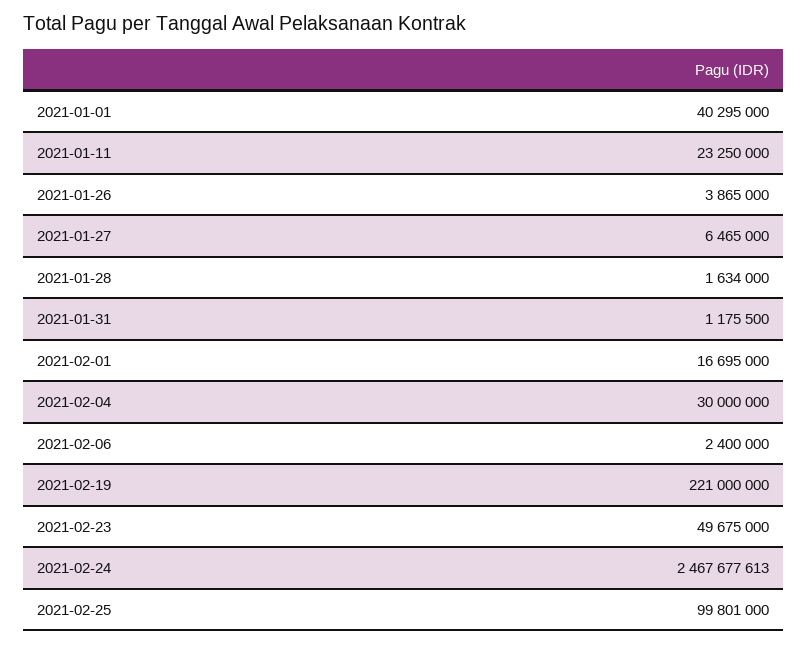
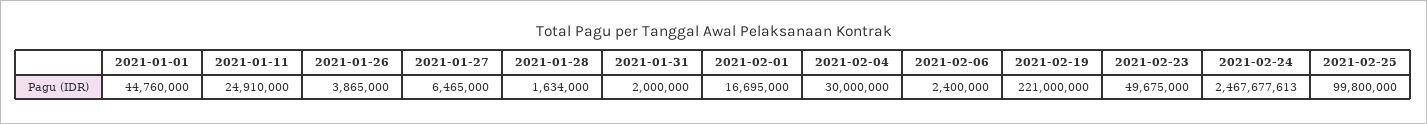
2021-01-01: 40295000 -> 44760000
2021-01-11: 23250000 -> 24910000
2021-01-31: 1175500 -> 2000000
2021-02-25: 99801000 -> 99800000

